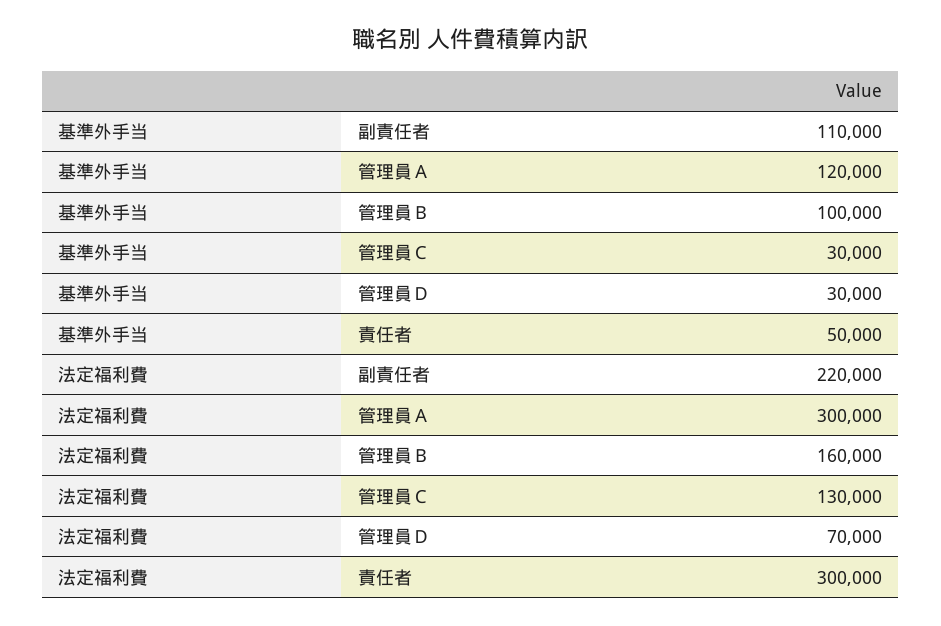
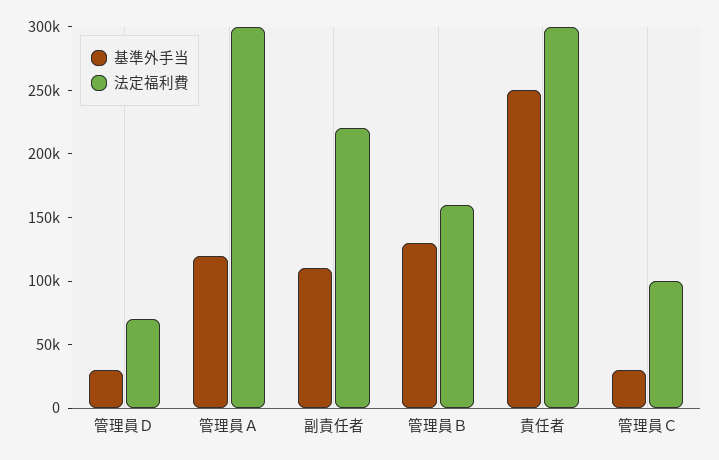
基準外手当, 管理員Ｂ: 100000 -> 130000
基準外手当, 責任者: 50000 -> 250000
法定福利費, 管理員Ｃ: 130000 -> 100000

